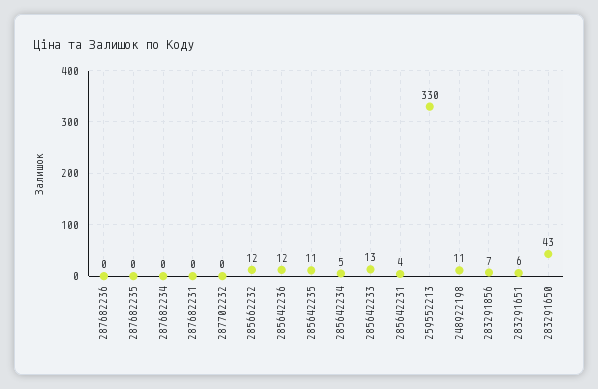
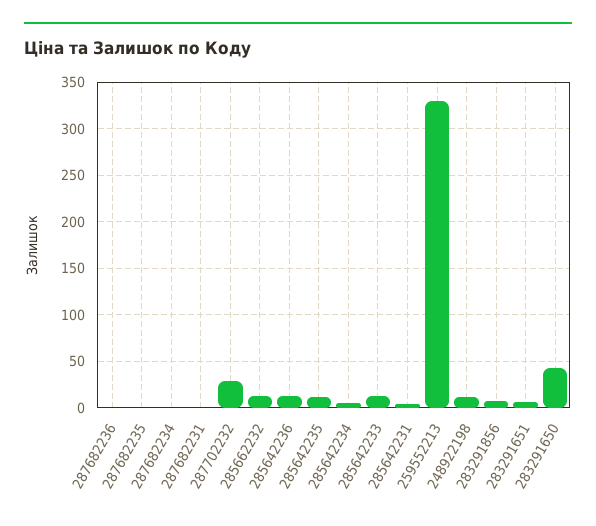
287702232: 0 -> 30

